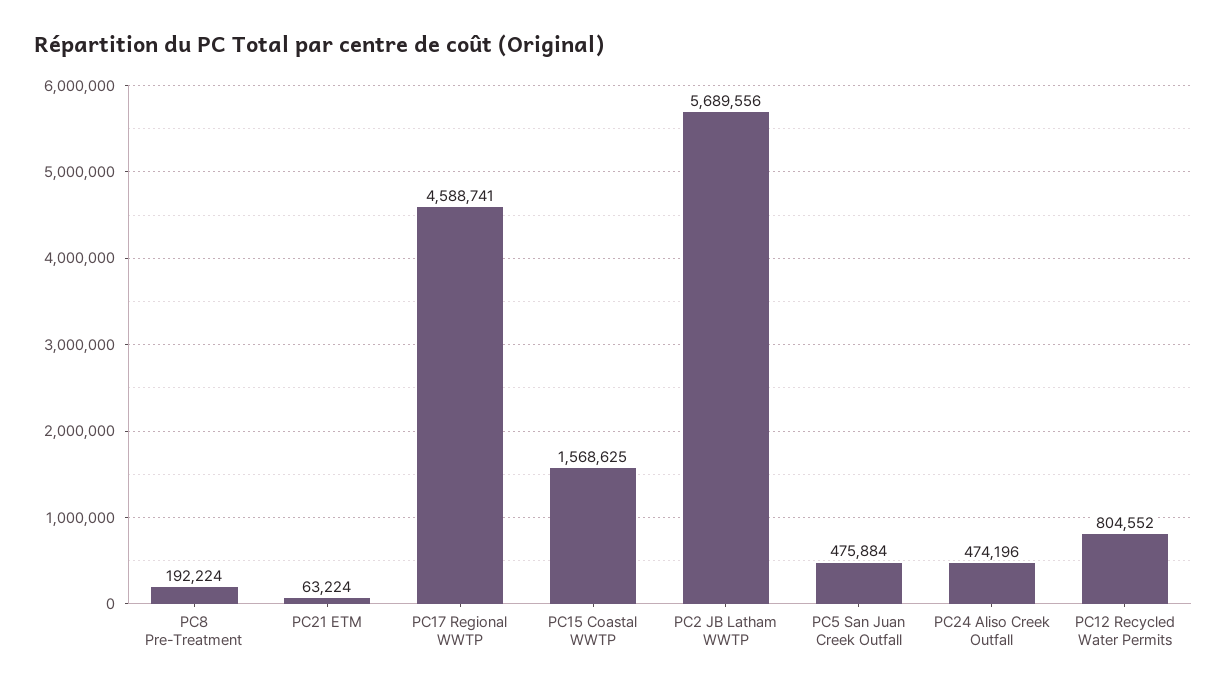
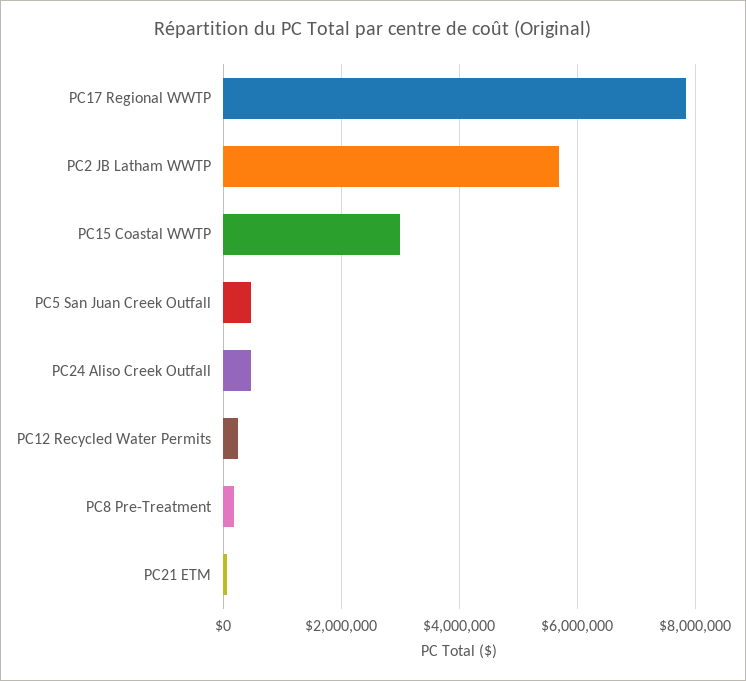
PC17 Regional WWTP: 4588741 -> 7800000
PC15 Coastal WWTP: 1568625 -> 3000000
PC12 Recycled Water Permits: 804552 -> 200000

